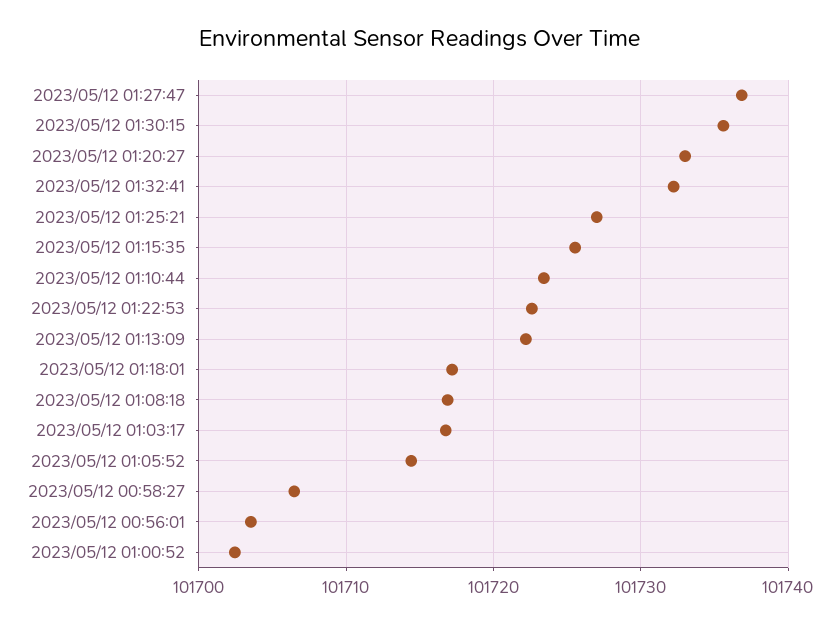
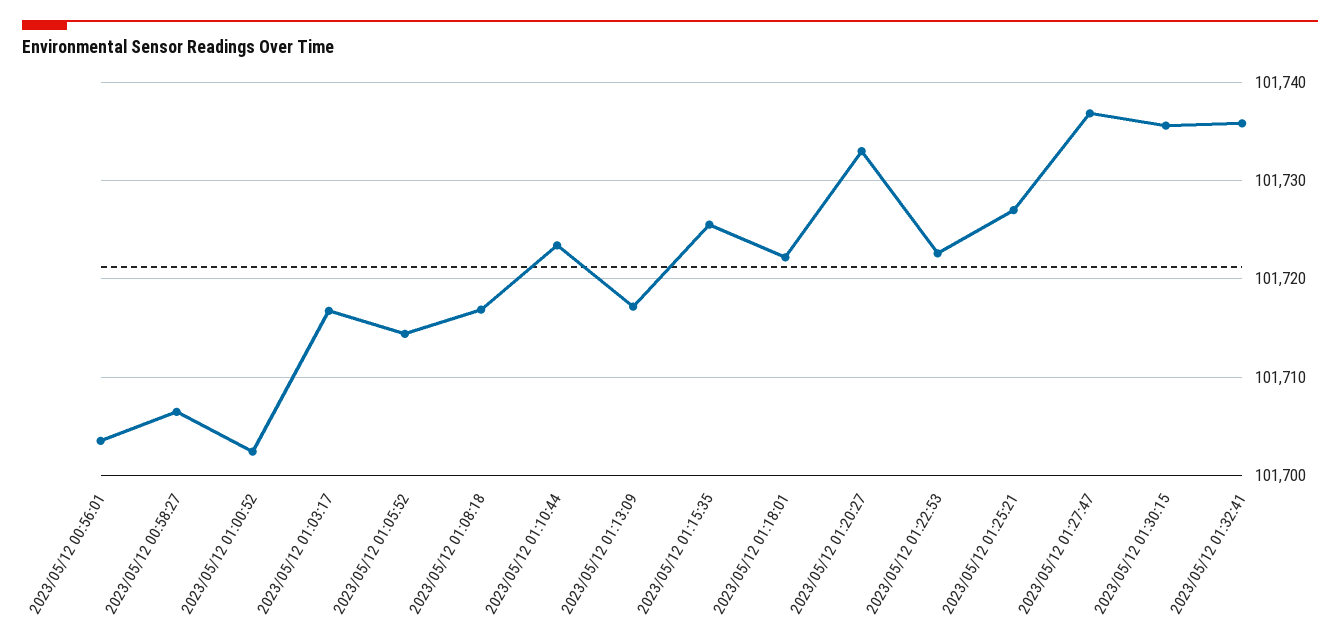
2023/05/12 01:32:41: 101732 -> 101736
2023/05/12 01:13:09: 101722 -> 101717
2023/05/12 01:18:01: 101717 -> 101722

